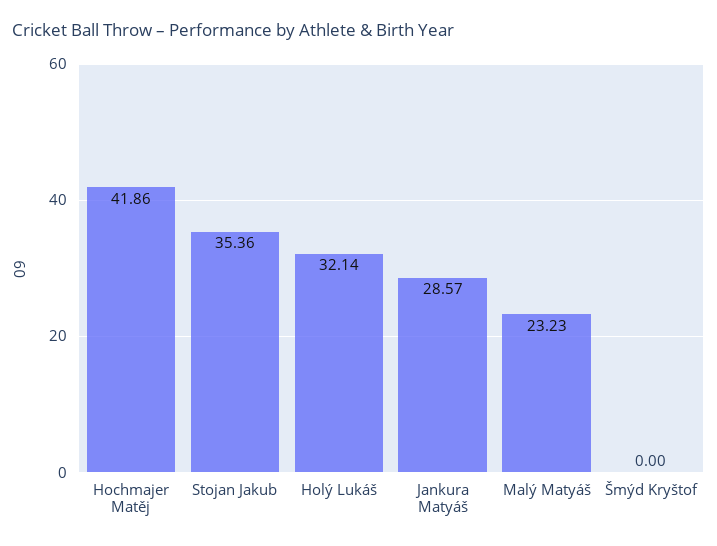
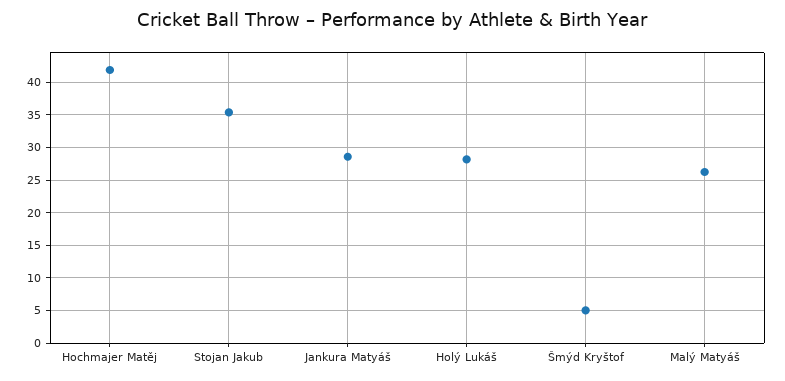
Holý Lukáš: 32.14 -> 28
Malý Matyáš: 23.23 -> 26
Šmýd Kryštof: 0 -> 5

